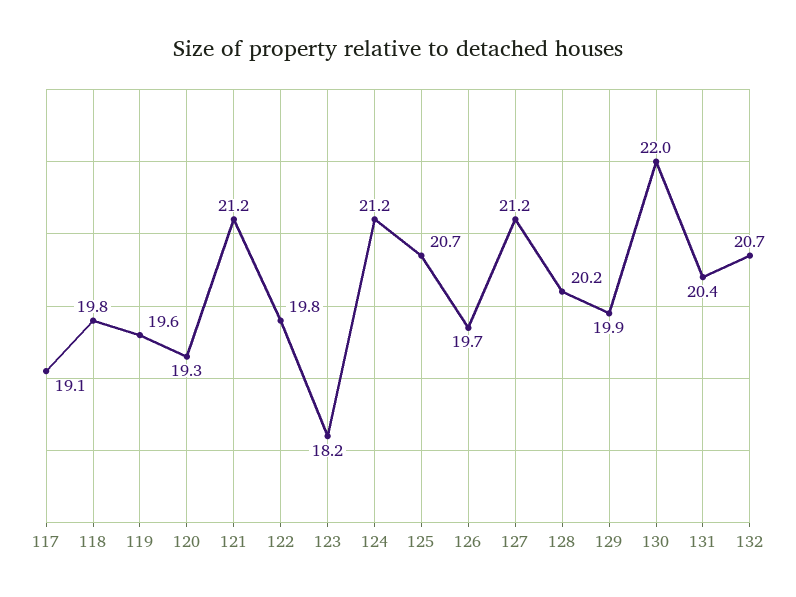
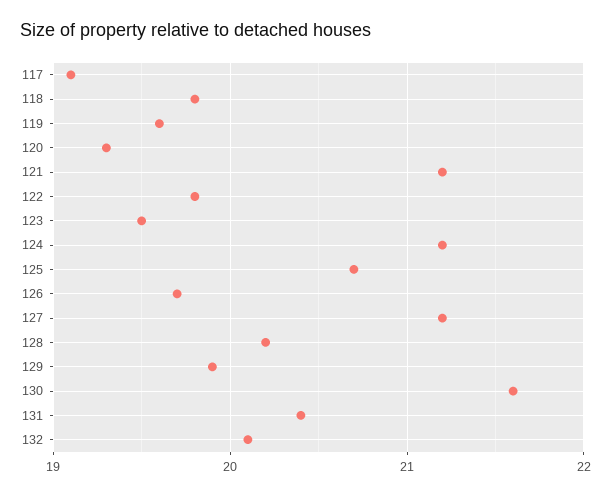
123: 18.2 -> 19.5
130: 22 -> 21.6
132: 20.7 -> 20.1

